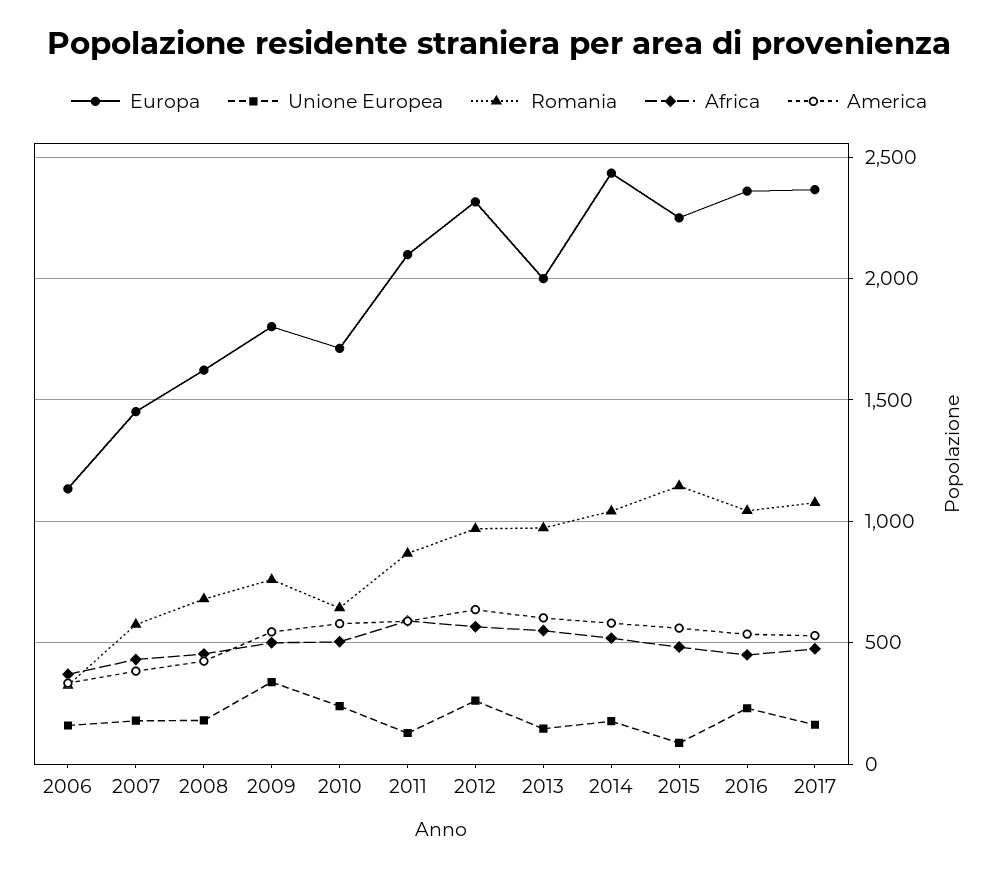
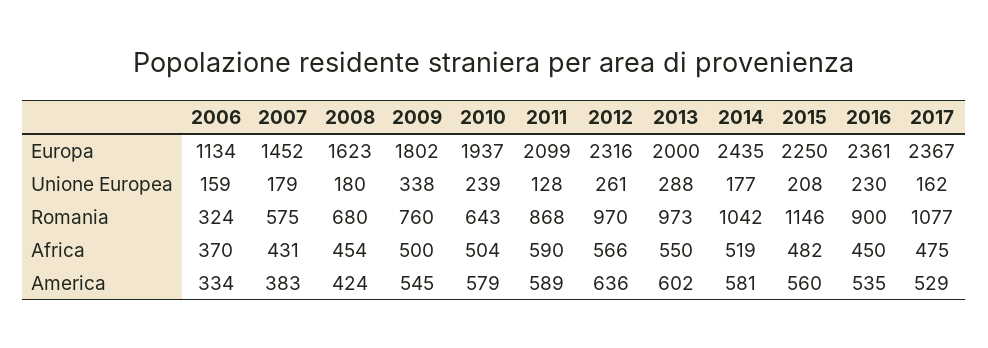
Europa, 2010: 1700 -> 1937
Unione Europea, 2013: 150 -> 288
Unione Europea, 2015: 100 -> 208
Romania, 2016: 1050 -> 900

